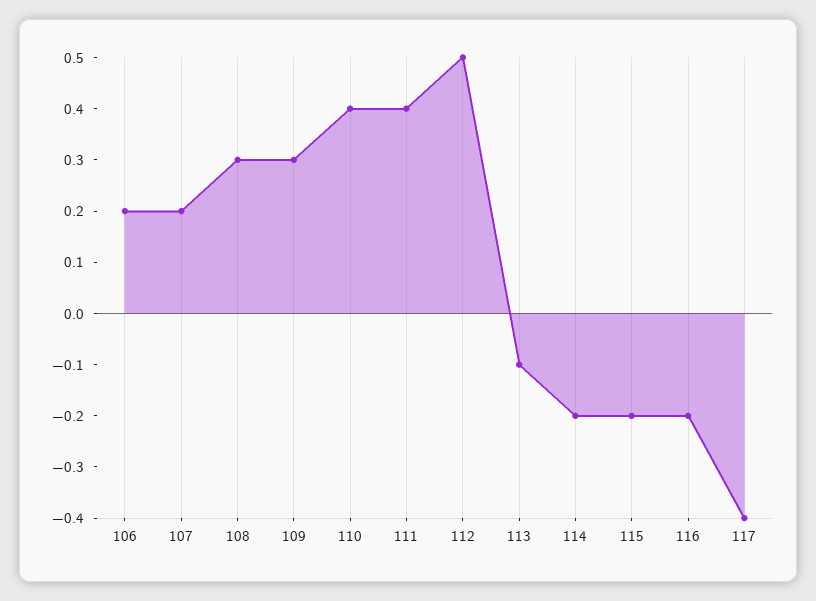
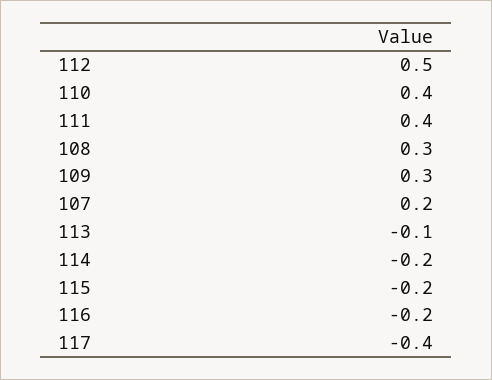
106: 0.2 -> none

